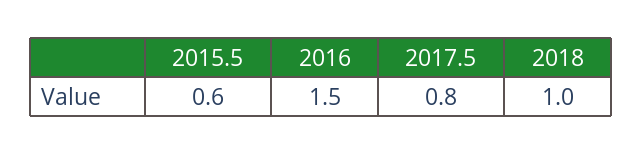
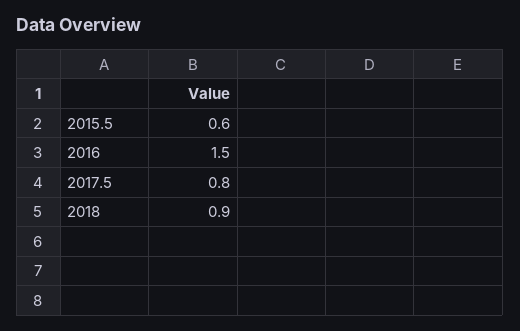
2018: 1 -> 0.9

